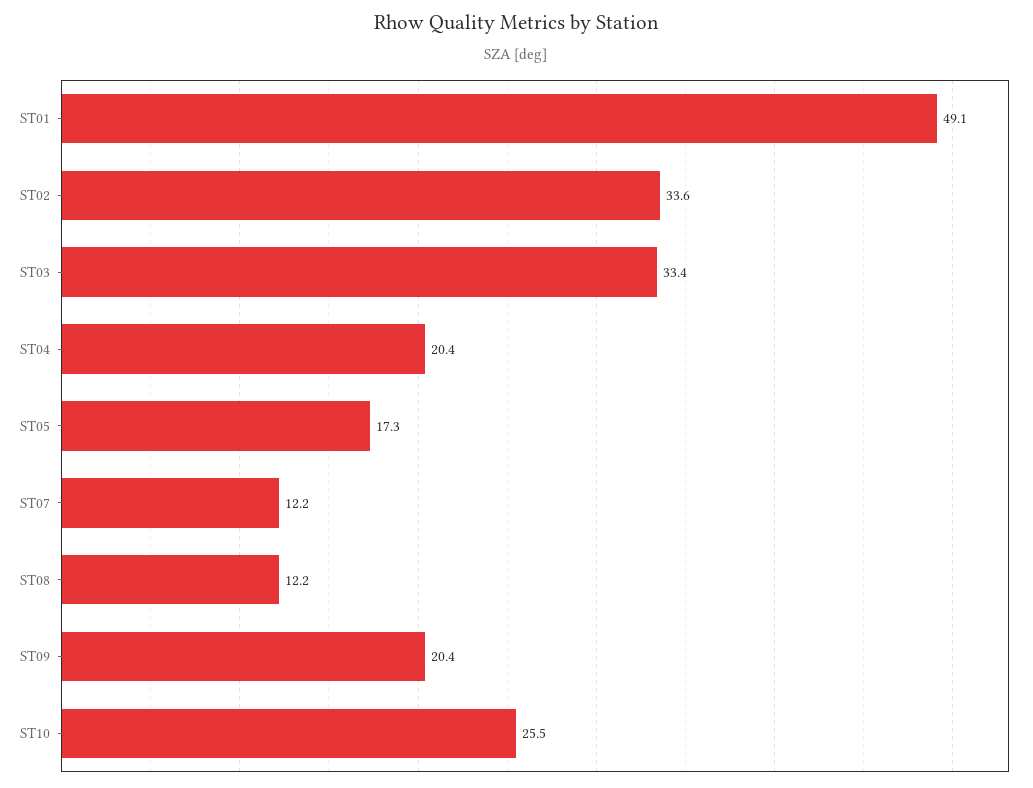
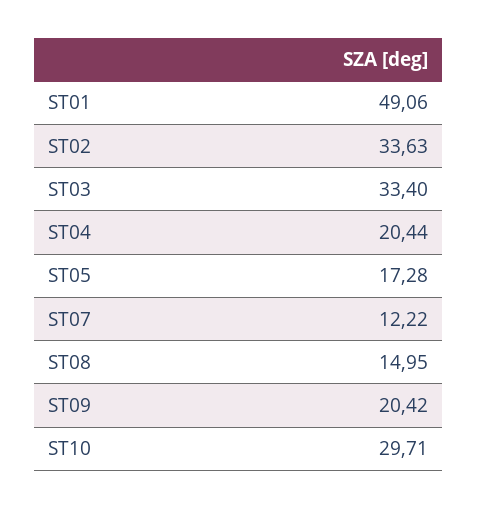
ST08: 12.2 -> 14.95
ST10: 25.5 -> 29.71

